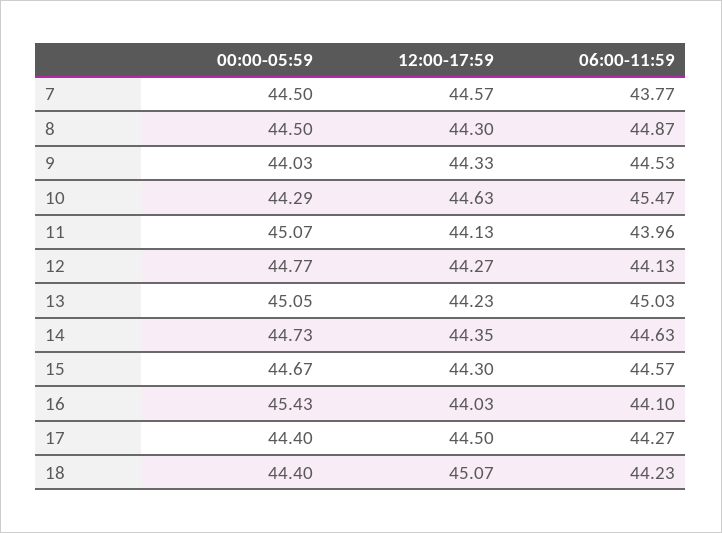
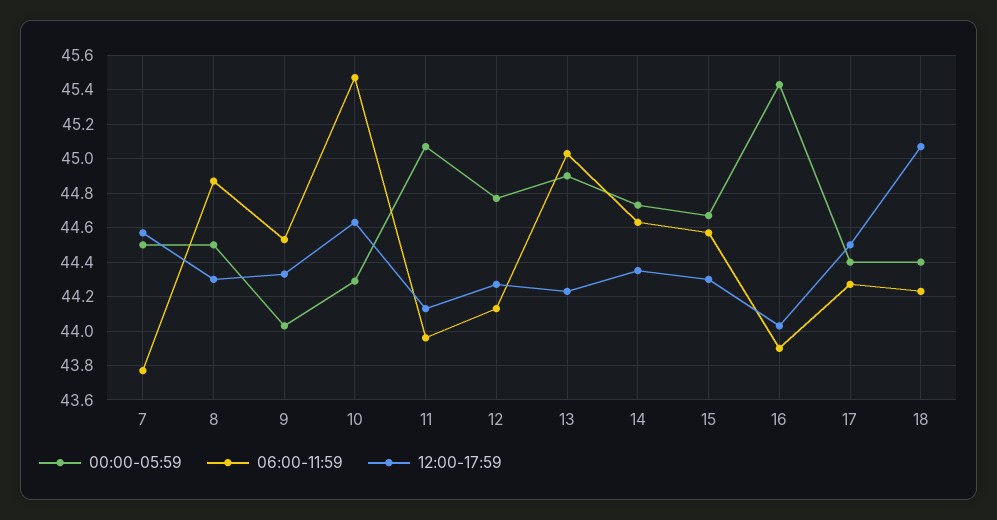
00:00-05:59, 13: 45.05 -> 44.9
06:00-11:59, 16: 44.1 -> 43.9

